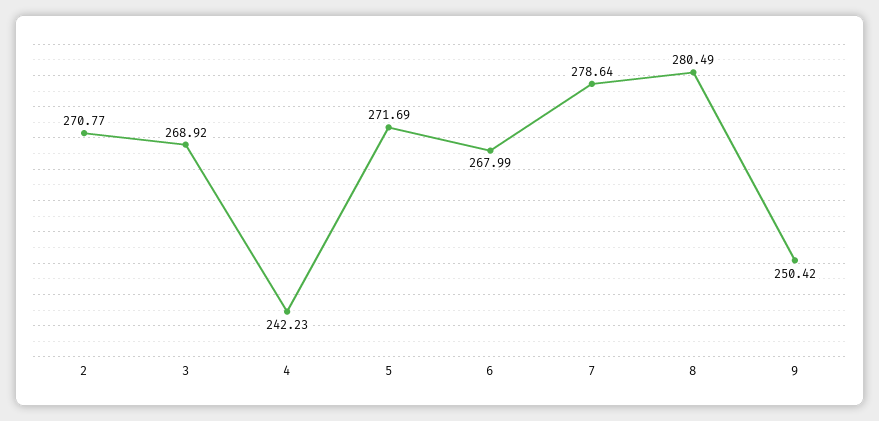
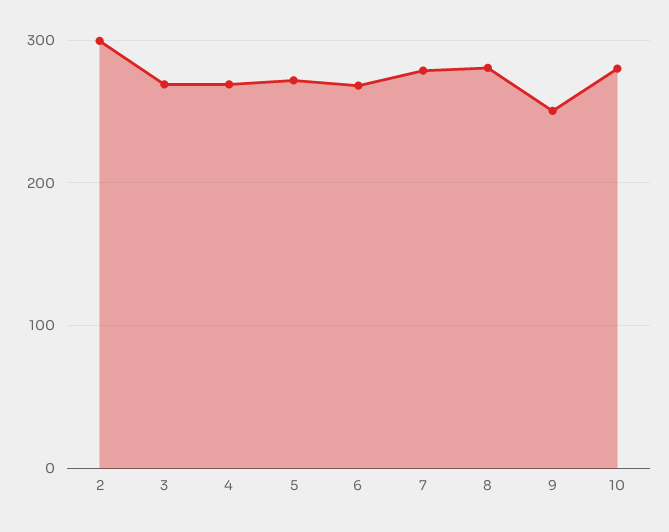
2: 270.77 -> 300
4: 242.23 -> 270
10: none -> 280

